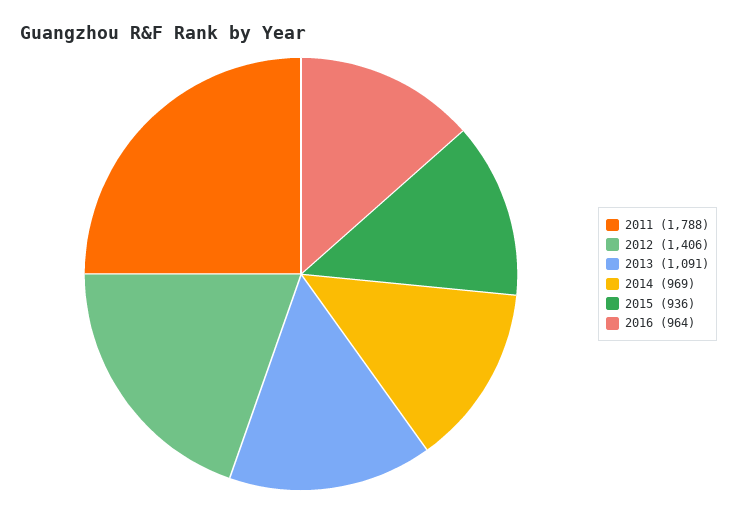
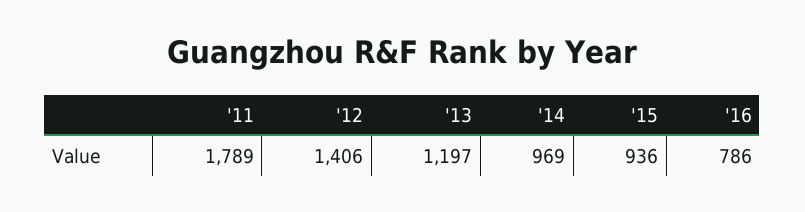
2011: 1788 -> 1789
2013: 1091 -> 1197
2016: 964 -> 786

